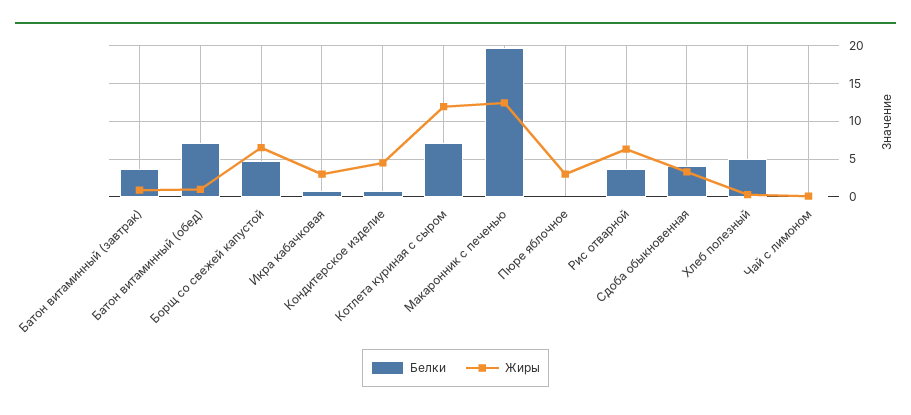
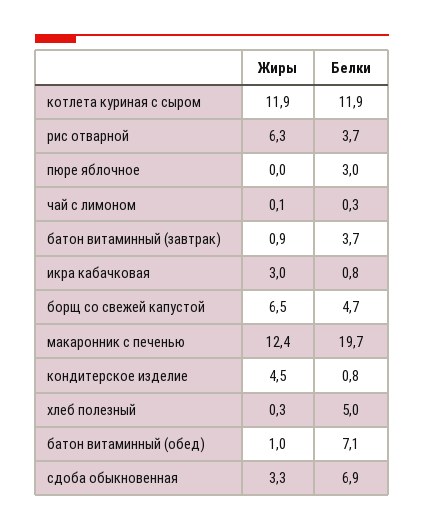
Белки, Котлета куриная с сыром: 7 -> 11.9
Белки, Пюре яблочное: 0 -> 3
Жиры, Пюре яблочное: 3 -> 0
Белки, Сдоба обыкновенная: 4 -> 6.9

